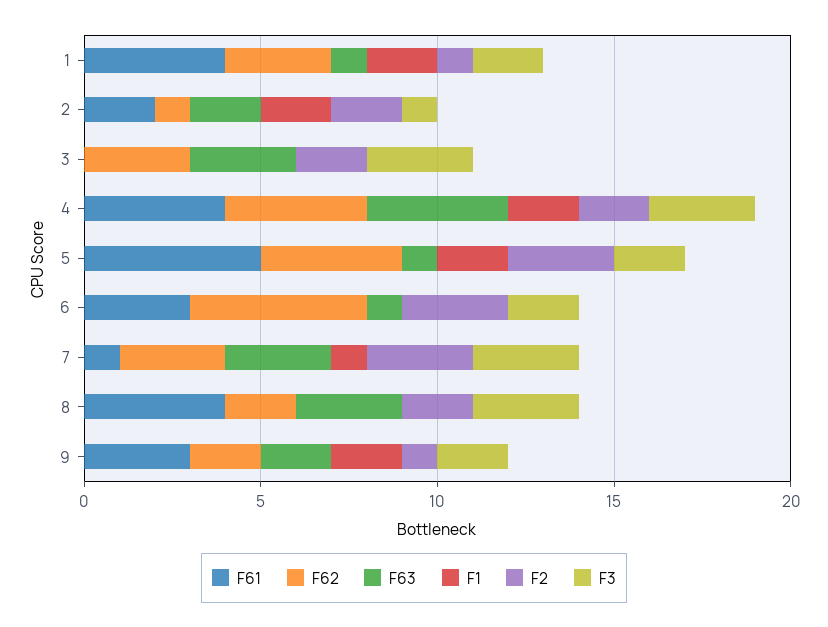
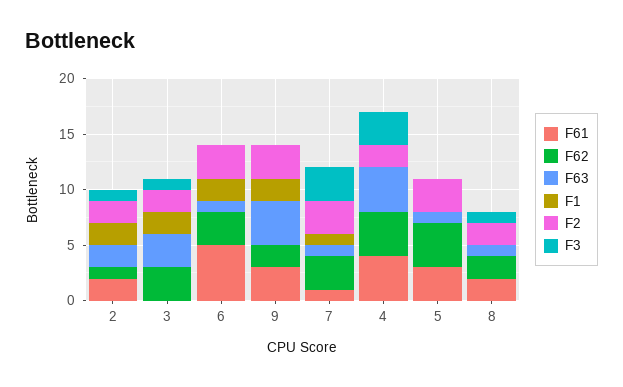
F61, 1: 4 -> none
F62, 1: 3 -> none
F63, 1: 1 -> none
F1, 1: 2 -> none
F2, 1: 1 -> none
F3, 1: 2 -> none
F1, 3: 0 -> 2
F3, 3: 3 -> 1
F1, 4: 2 -> 0
F61, 5: 5 -> 3
F1, 5: 2 -> 0
F3, 5: 2 -> 0
F61, 6: 3 -> 5
F62, 6: 5 -> 3
F1, 6: 0 -> 2
F3, 6: 2 -> 0
F63, 7: 3 -> 1
F61, 8: 4 -> 2
F63, 8: 3 -> 1
F3, 8: 3 -> 1
F63, 9: 2 -> 4
F2, 9: 1 -> 3
F3, 9: 2 -> 0

